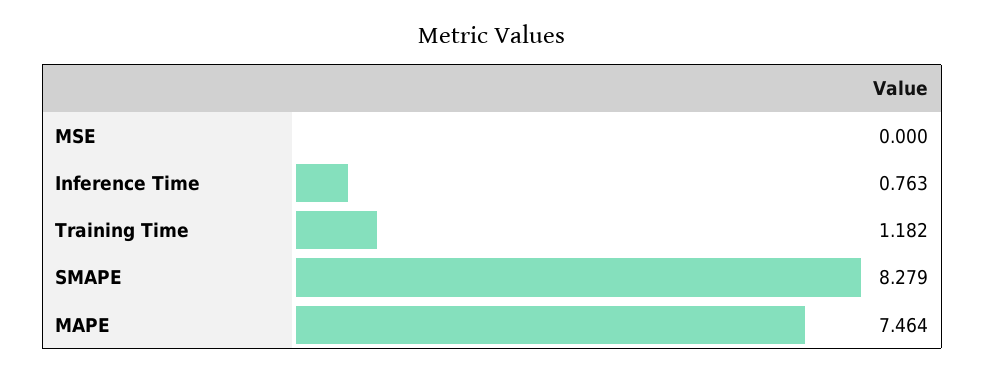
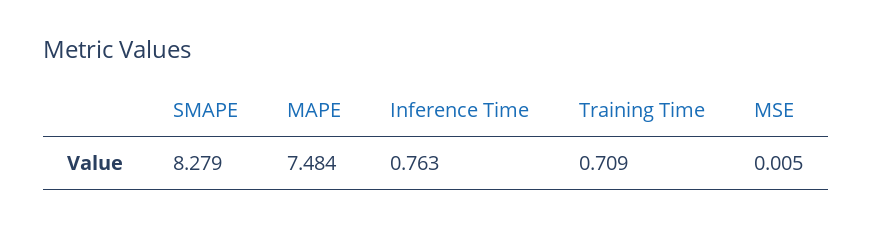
MSE: 0 -> 0.005
Training Time: 1.182 -> 0.709
MAPE: 7.464 -> 7.484

